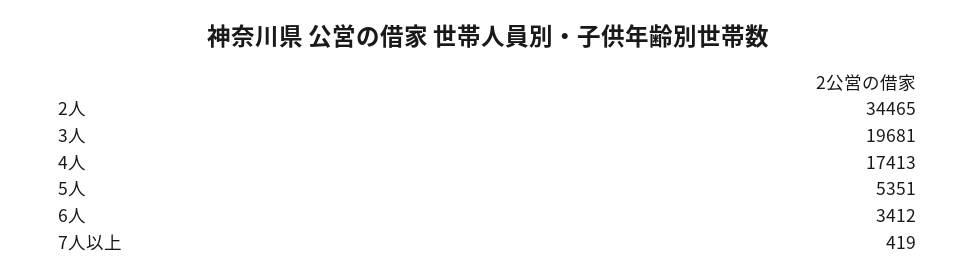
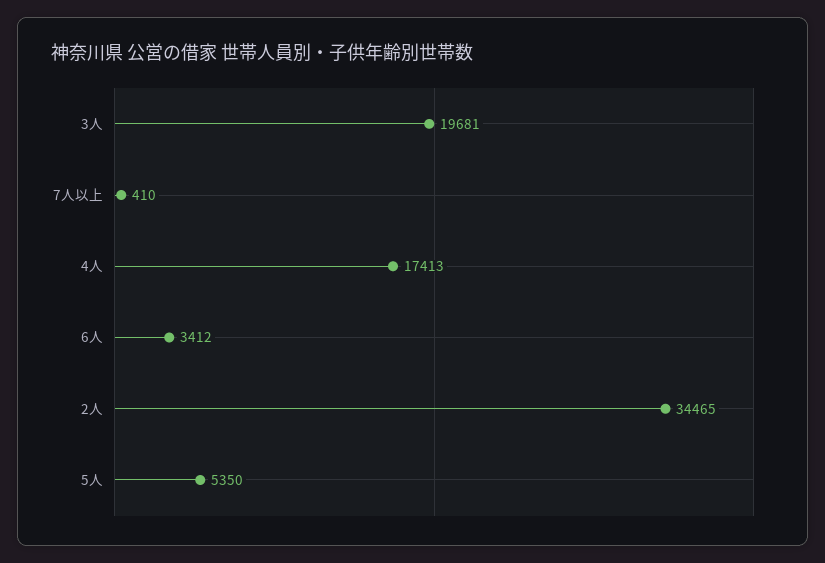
5人: 5351 -> 5350
7人以上: 419 -> 410

